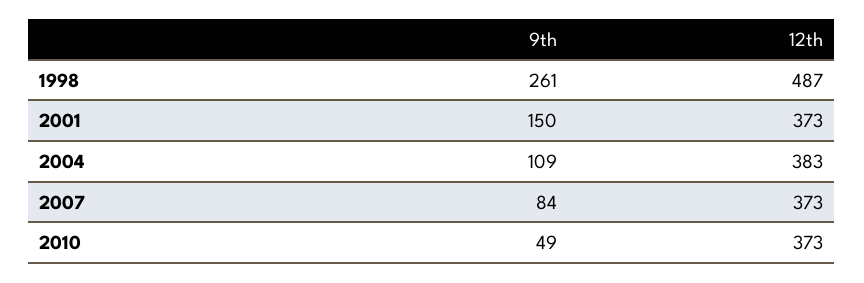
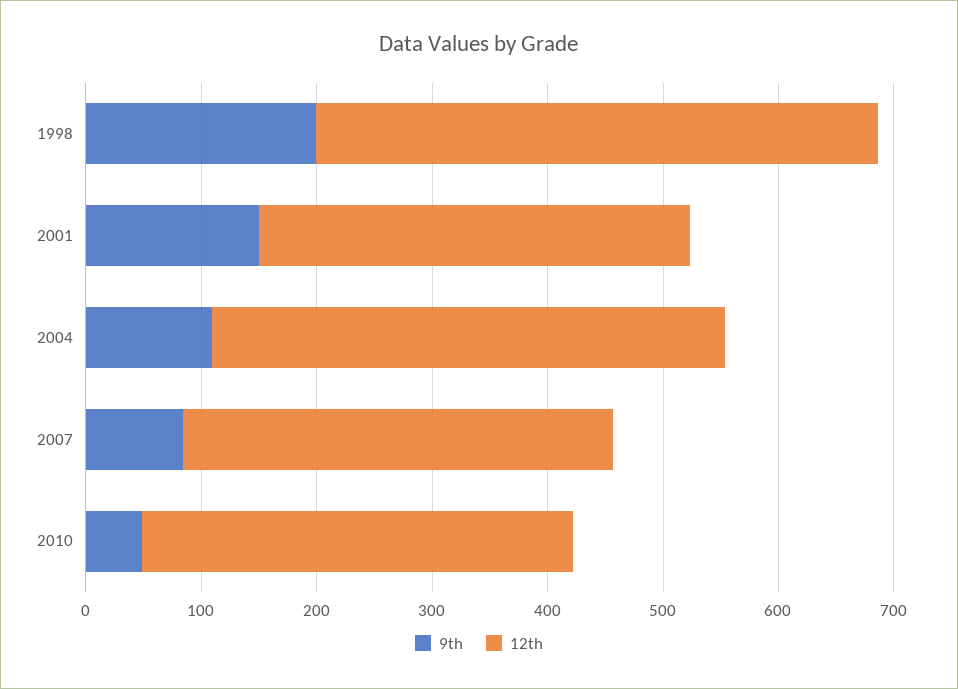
9th, 1998: 261 -> 200
12th, 2004: 383 -> 440

